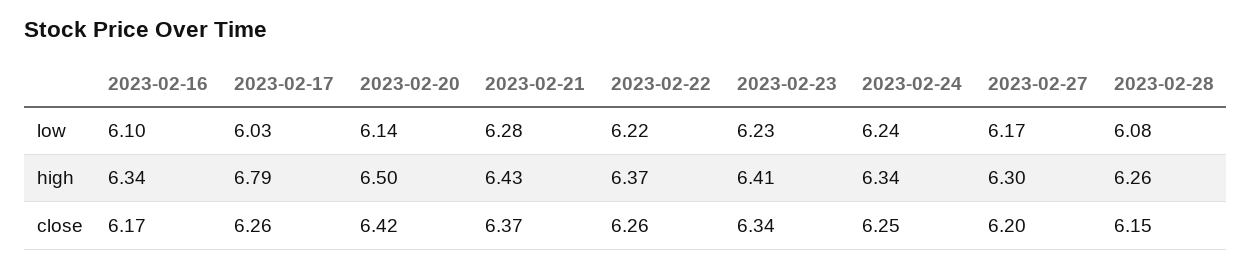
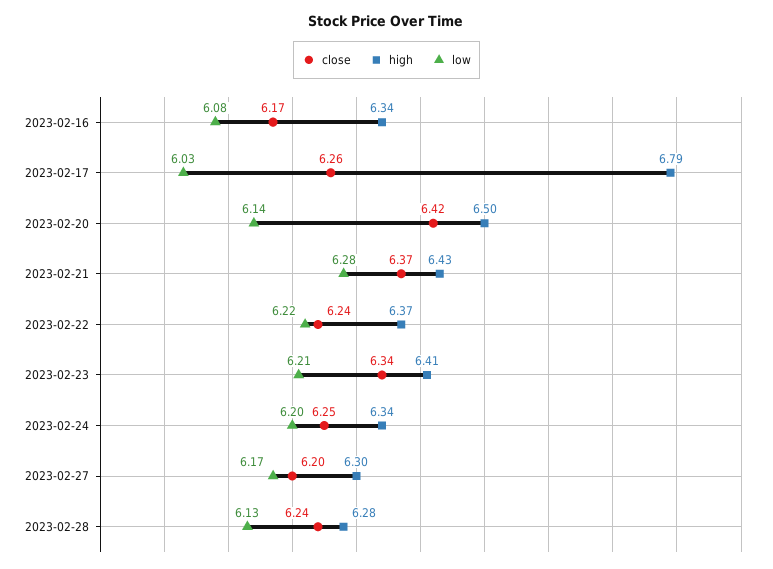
low, 2023-02-16: 6.1 -> 6.08
low, 2023-02-23: 6.23 -> 6.21
low, 2023-02-24: 6.24 -> 6.2
low, 2023-02-28: 6.08 -> 6.13
high, 2023-02-28: 6.26 -> 6.28
close, 2023-02-22: 6.26 -> 6.24
close, 2023-02-28: 6.15 -> 6.24

